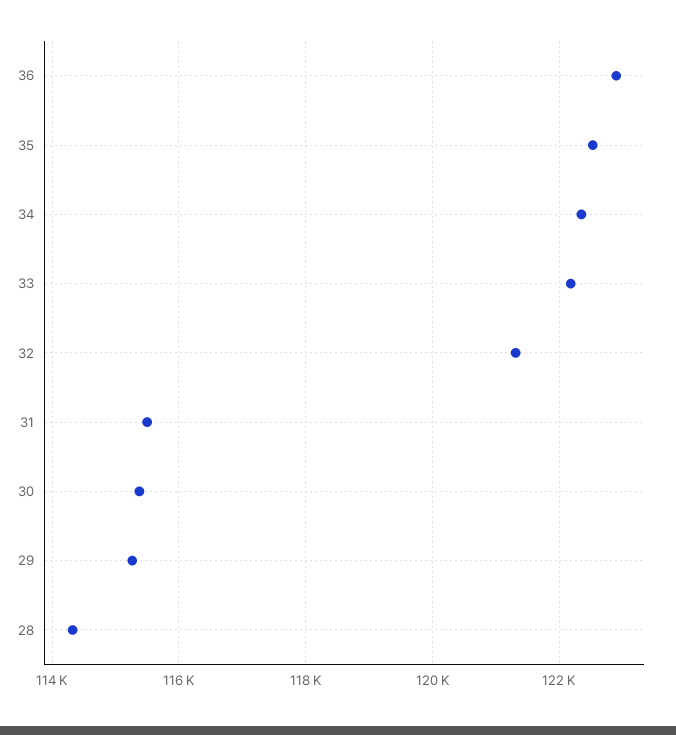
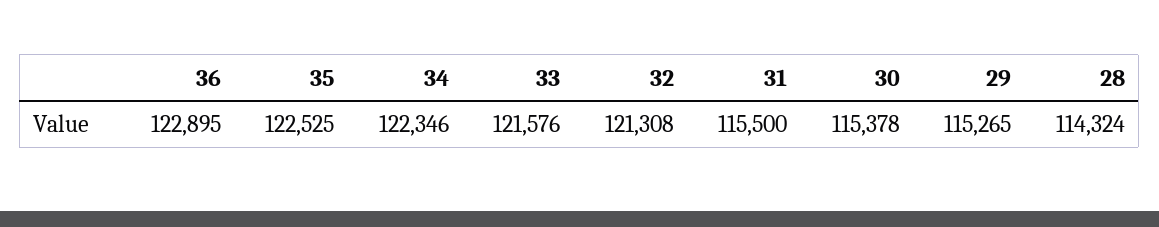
33: 122200 -> 121576

